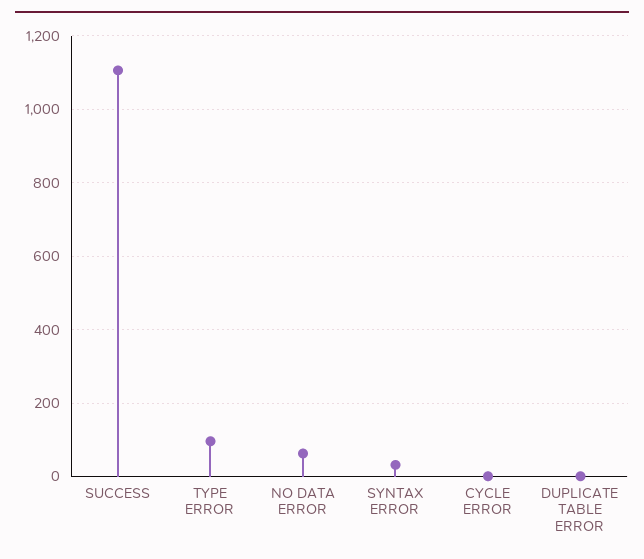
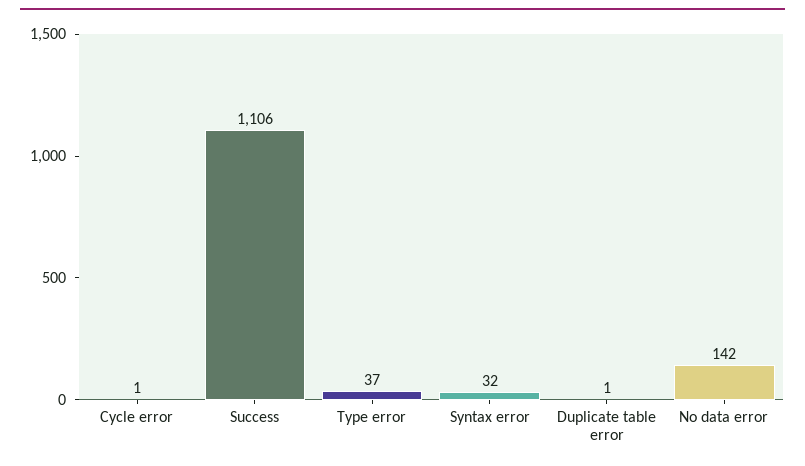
TYPE ERROR: 100 -> 37
NO DATA ERROR: 60 -> 142

